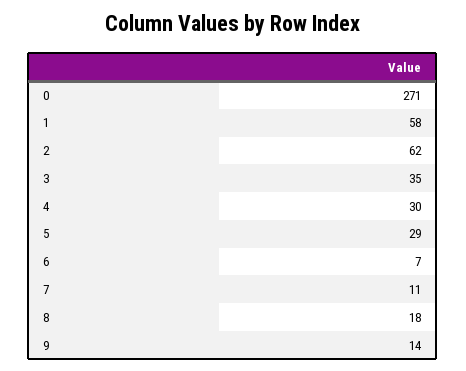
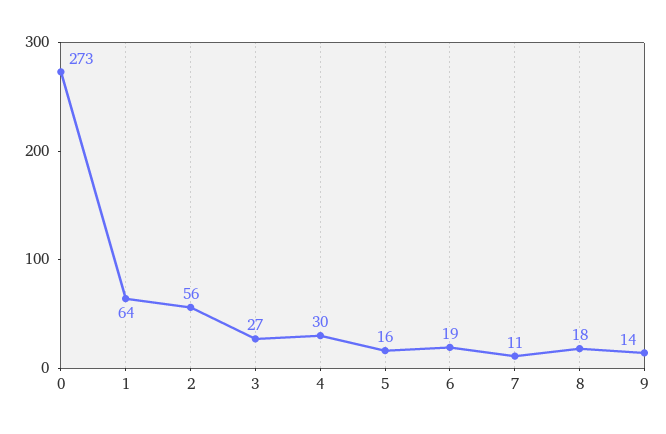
0: 271 -> 273
1: 58 -> 64
2: 62 -> 56
3: 35 -> 27
5: 29 -> 16
6: 7 -> 19

